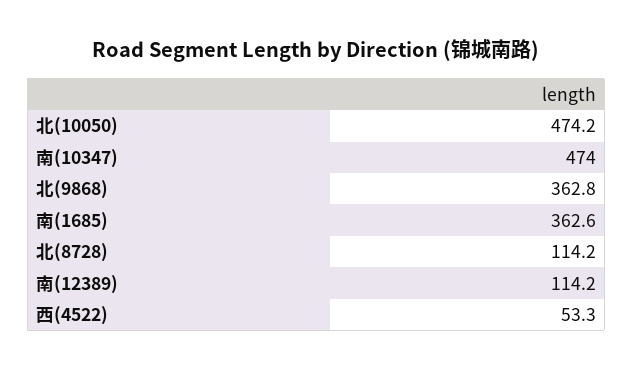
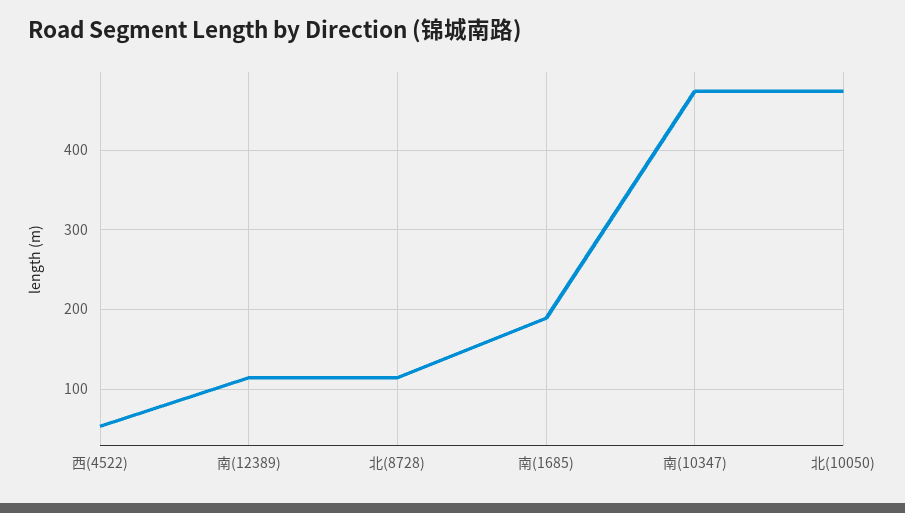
北(9868): 362.8 -> none
南(1685): 362.6 -> 190

